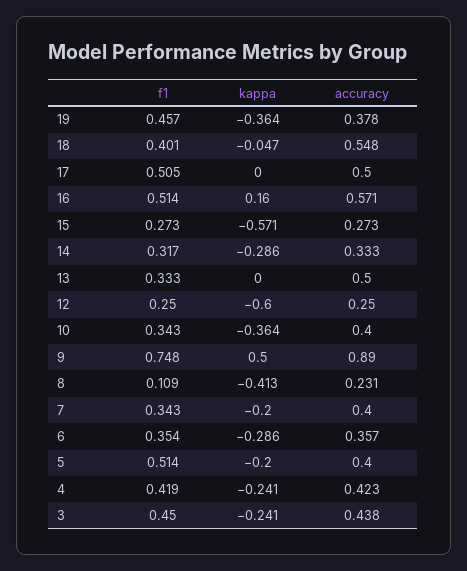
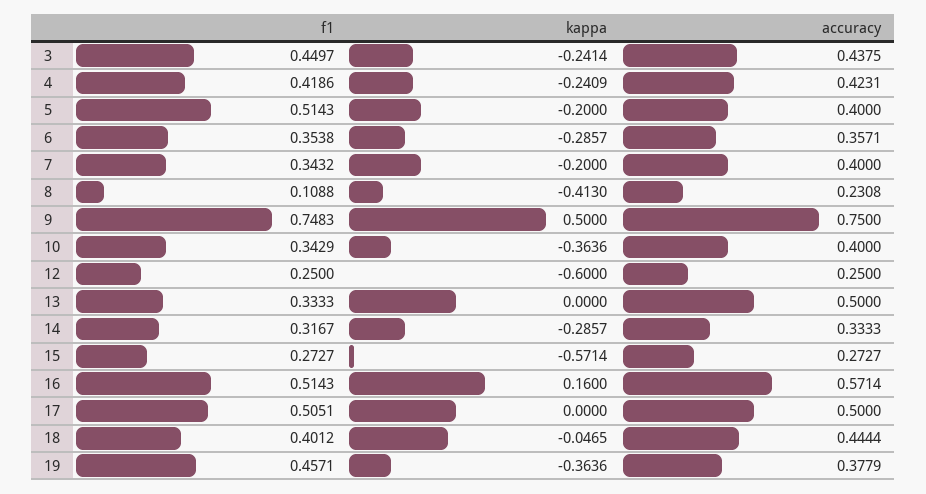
accuracy, 18: 0.548 -> 0.4444
accuracy, 9: 0.89 -> 0.75

